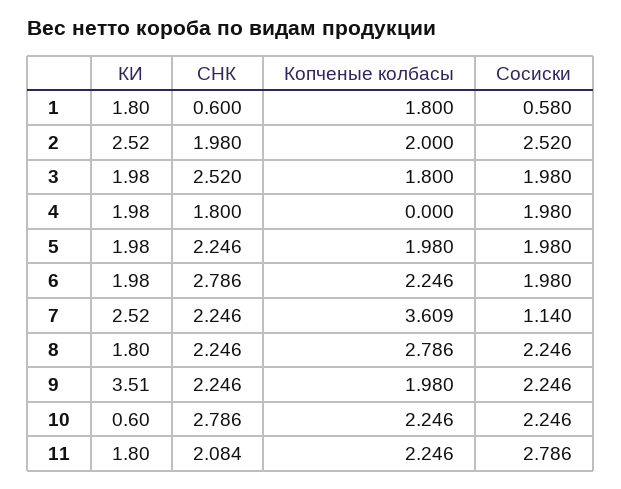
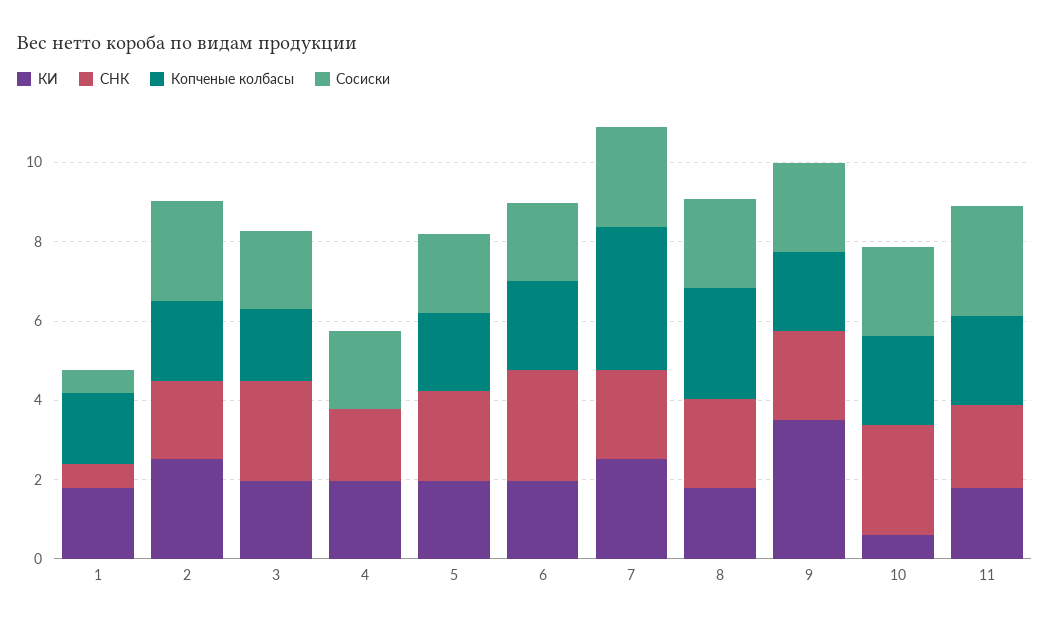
Сосиски, 7: 1.14 -> 2.5

